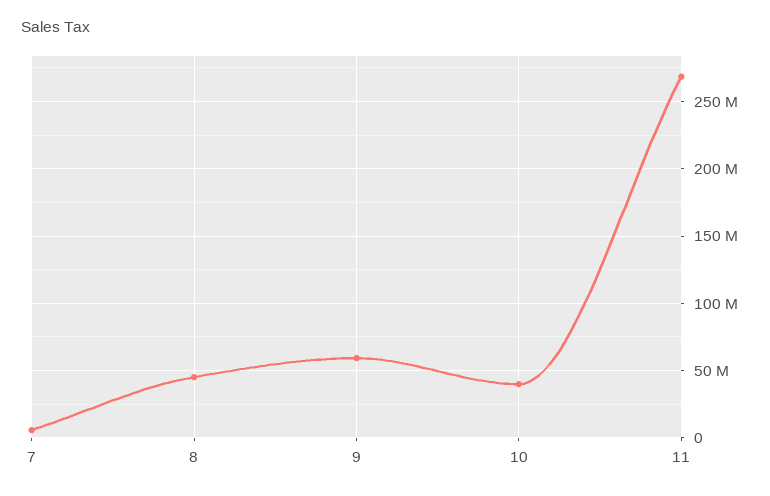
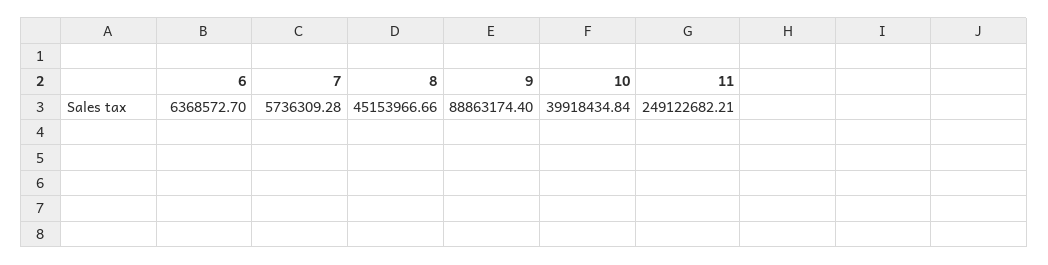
9: 60000000 -> 88863174.4
11: 270000000 -> 249122682.21
6: none -> 6368572.7

